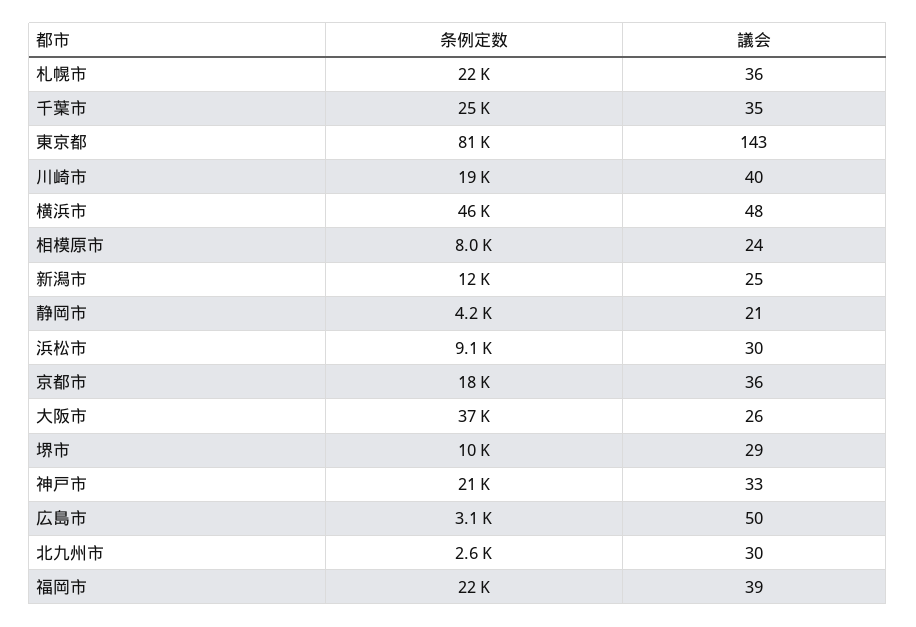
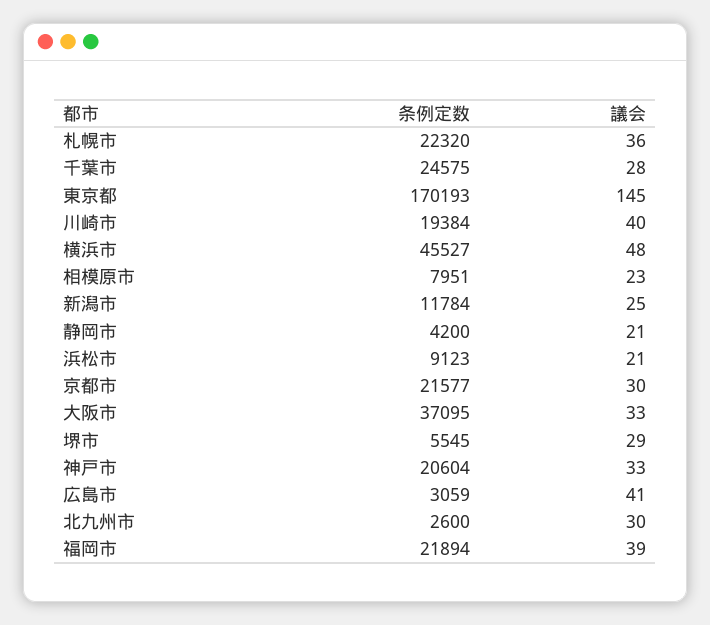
議会, 千葉市: 35 -> 28
条例定数, 東京都: 81000 -> 170193
議会, 東京都: 143 -> 145
議会, 相模原市: 24 -> 23
議会, 浜松市: 30 -> 21
条例定数, 京都市: 18000 -> 21577
議会, 京都市: 36 -> 30
議会, 大阪市: 26 -> 33
条例定数, 堺市: 10000 -> 5545
議会, 広島市: 50 -> 41

